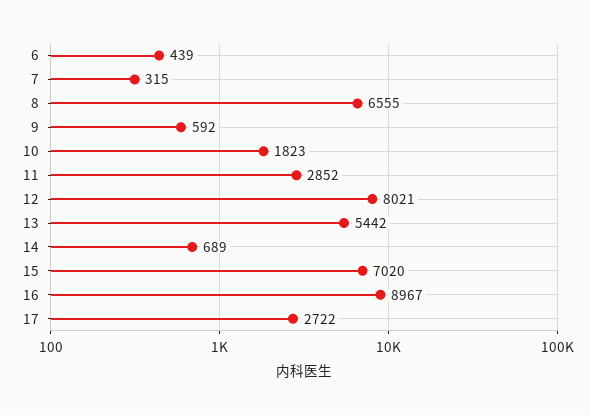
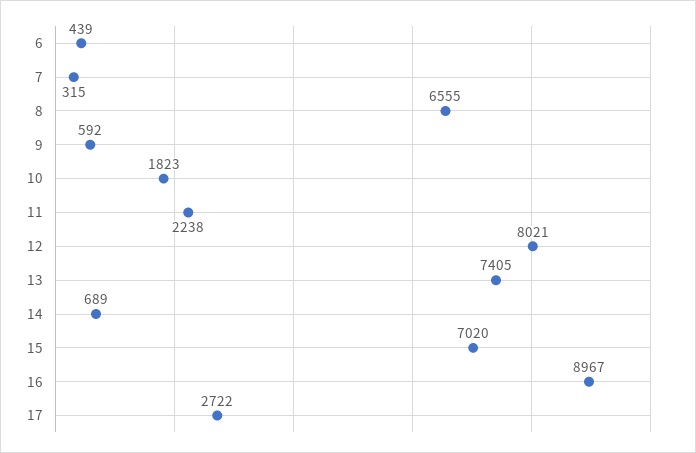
11: 2852 -> 2238
13: 5442 -> 7405

